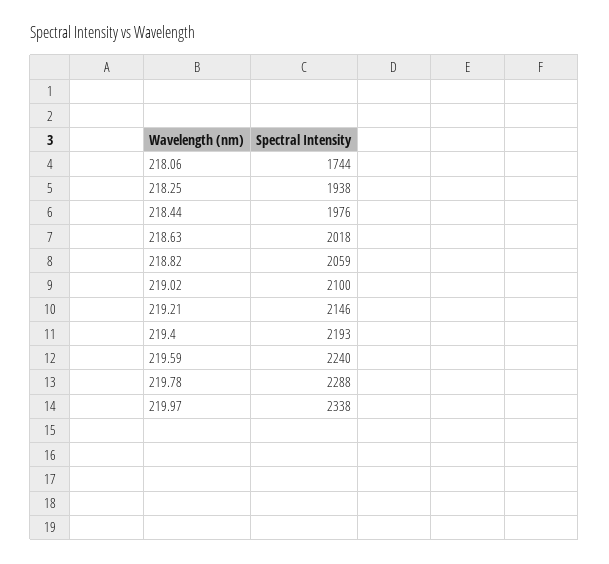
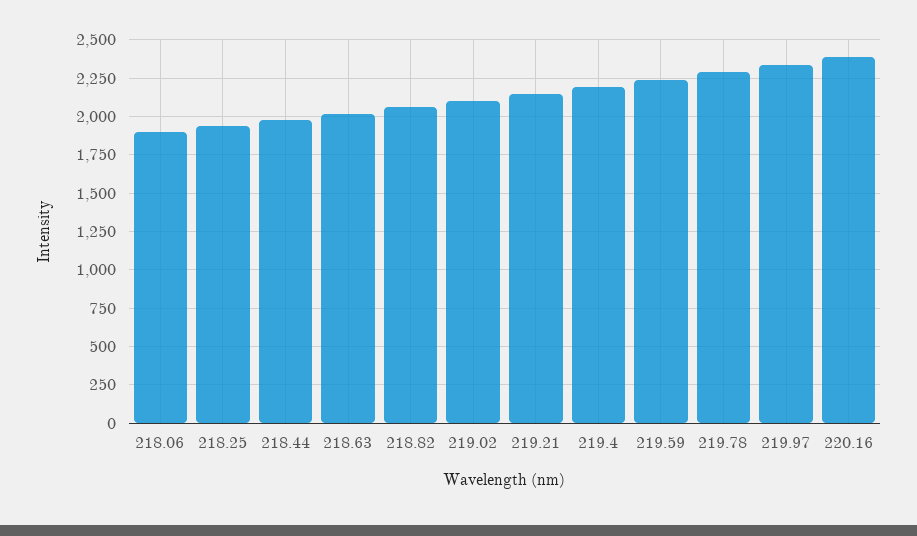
218.06: 1744 -> 1900
220.16: none -> 2400

